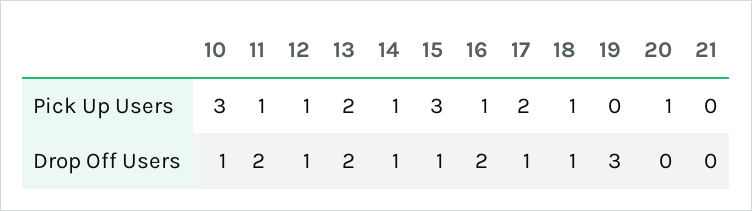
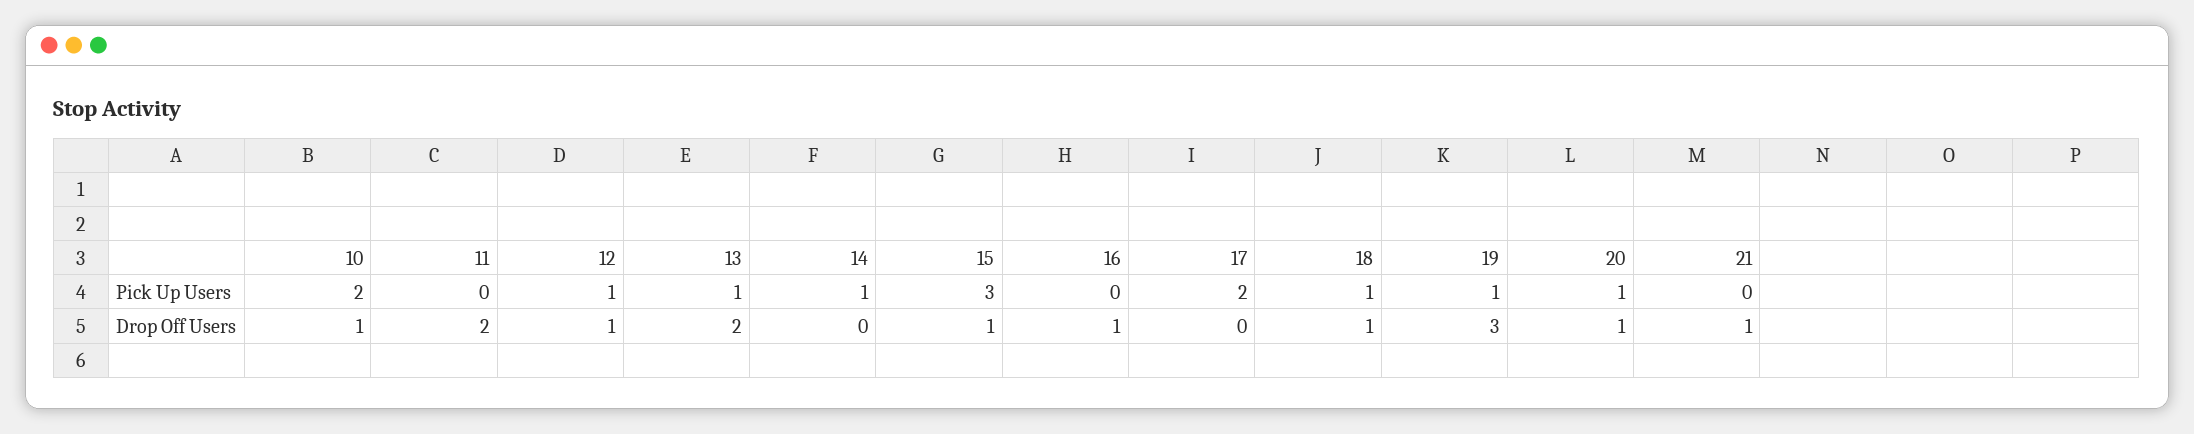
10, Pick Up Users: 3 -> 2
11, Pick Up Users: 1 -> 0
13, Pick Up Users: 2 -> 1
16, Pick Up Users: 1 -> 0
19, Pick Up Users: 0 -> 1
14, Drop Off Users: 1 -> 0
16, Drop Off Users: 2 -> 1
17, Drop Off Users: 1 -> 0
20, Drop Off Users: 0 -> 1
21, Drop Off Users: 0 -> 1

